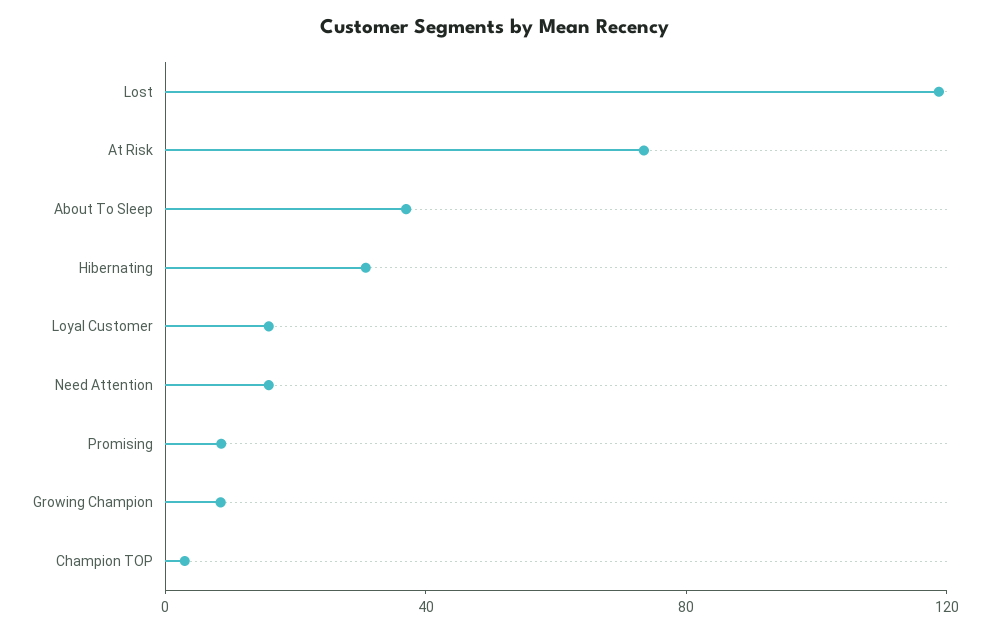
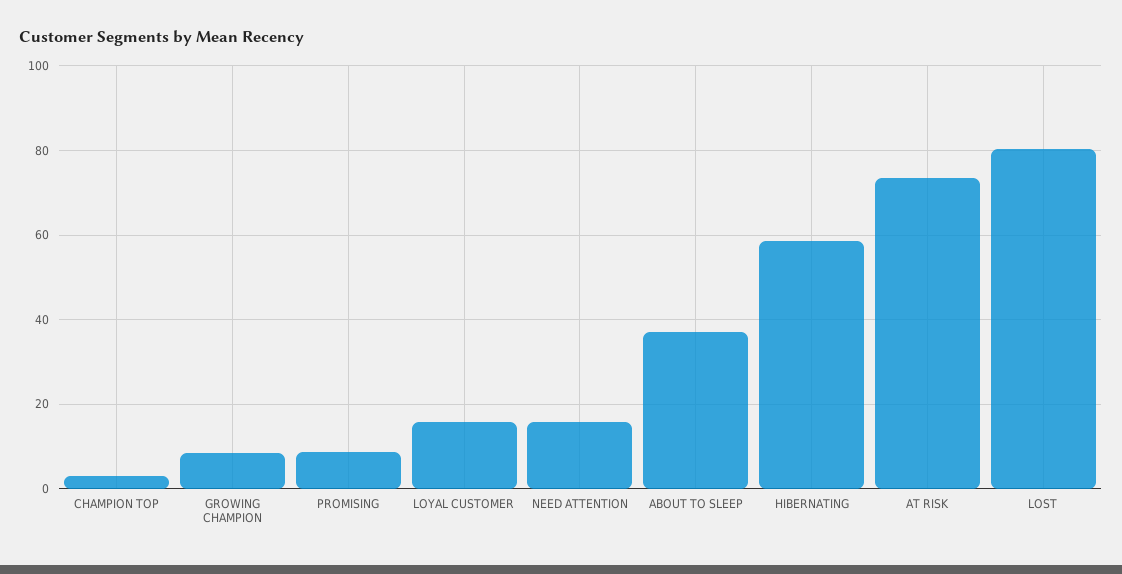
Lost: 120 -> 80
Hibernating: 30 -> 58

